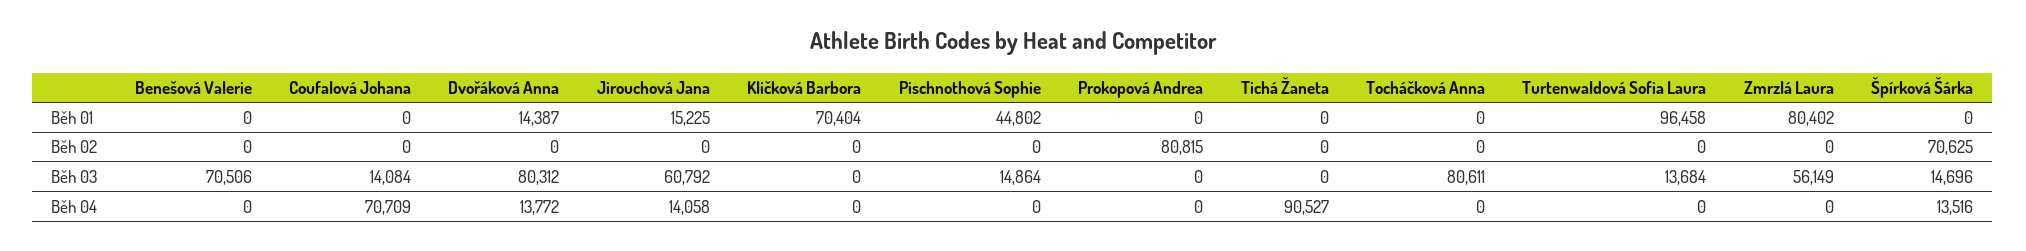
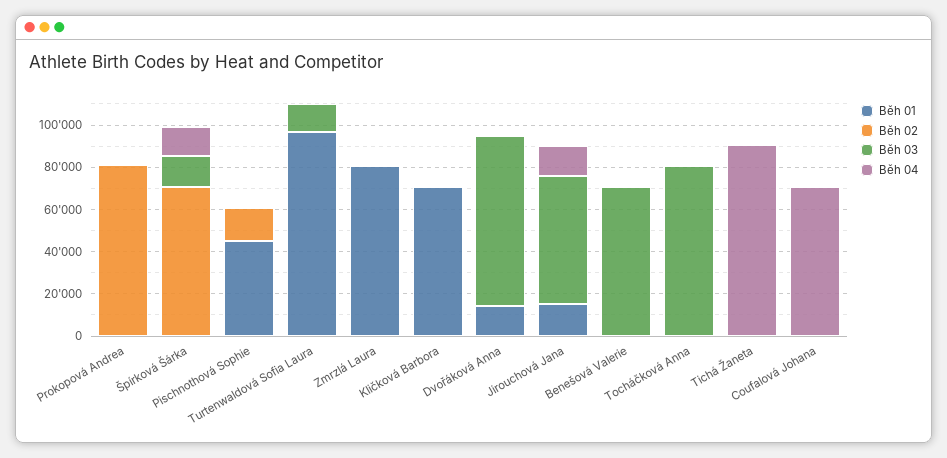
Běh 02, Pischnothová Sophie: 0 -> 15000
Běh 03, Coufalová Johana: 14084 -> 0
Běh 03, Pischnothová Sophie: 14864 -> 0
Běh 03, Zmrzlá Laura: 56149 -> 0
Běh 04, Dvořáková Anna: 13772 -> 0

